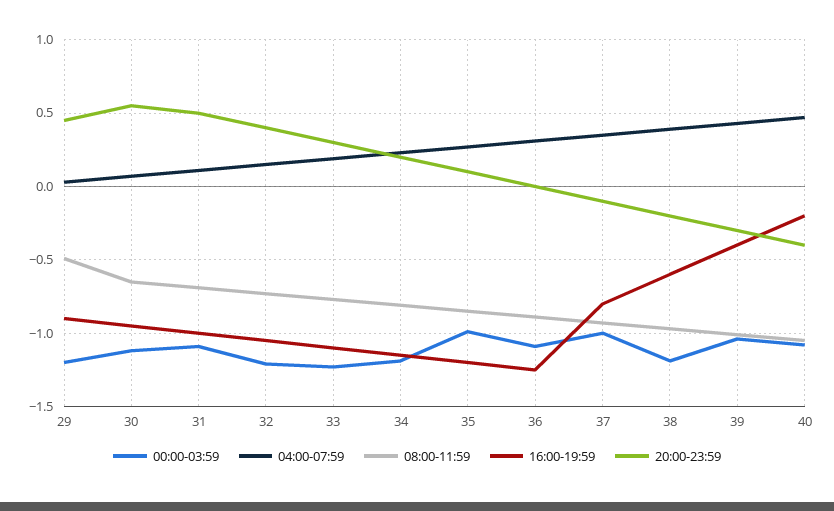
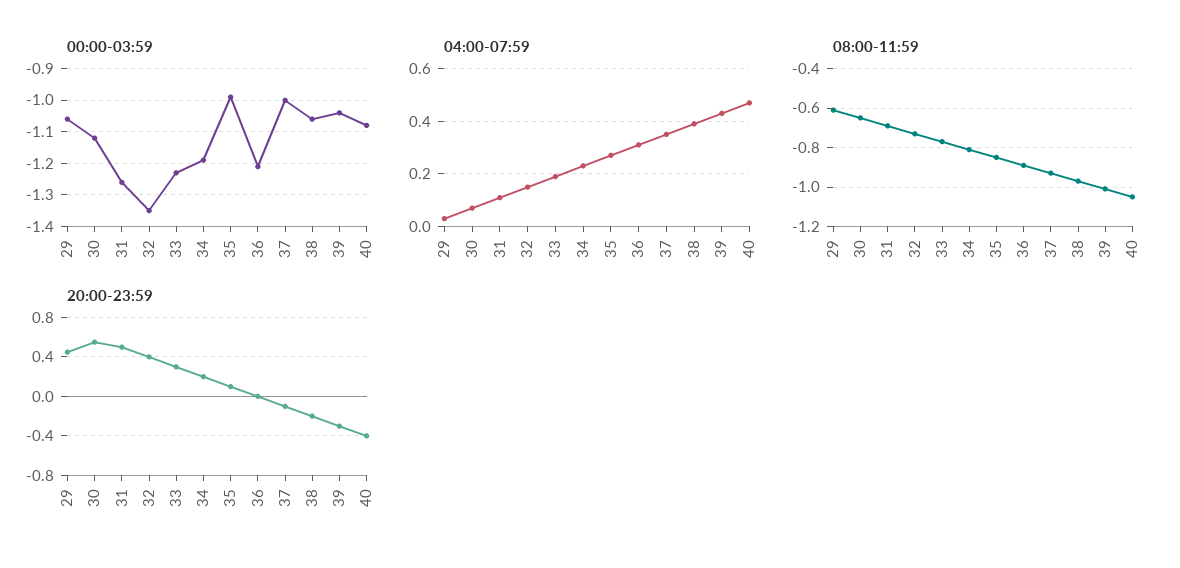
00:00-03:59, 29: -1.2 -> -1.05
08:00-11:59, 29: -0.5 -> -0.6
16:00-19:59, 29: -0.9 -> none
16:00-19:59, 30: -0.95 -> none
00:00-03:59, 31: -1.1 -> -1.25
16:00-19:59, 31: -1 -> none
00:00-03:59, 32: -1.2 -> -1.35
16:00-19:59, 32: -1.05 -> none
16:00-19:59, 33: -1.1 -> none
16:00-19:59, 34: -1.15 -> none
16:00-19:59, 35: -1.2 -> none
00:00-03:59, 36: -1.1 -> -1.2
16:00-19:59, 36: -1.25 -> none
16:00-19:59, 37: -0.8 -> none
00:00-03:59, 38: -1.2 -> -1.05
16:00-19:59, 38: -0.6 -> none
16:00-19:59, 39: -0.4 -> none
16:00-19:59, 40: -0.2 -> none

